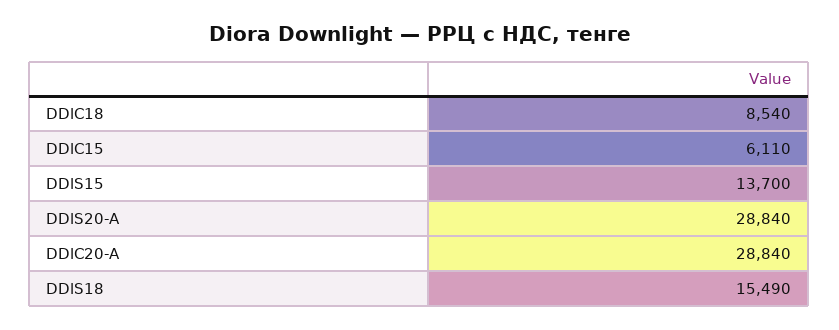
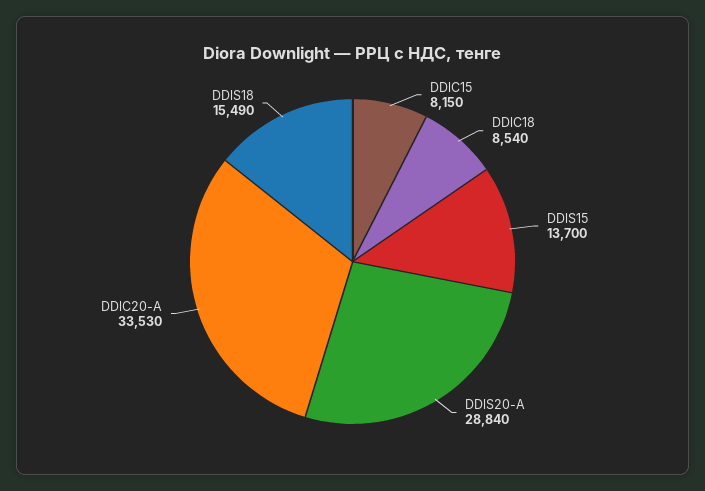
DDlC15: 6110 -> 8150
DDlC20-A: 28840 -> 33530

